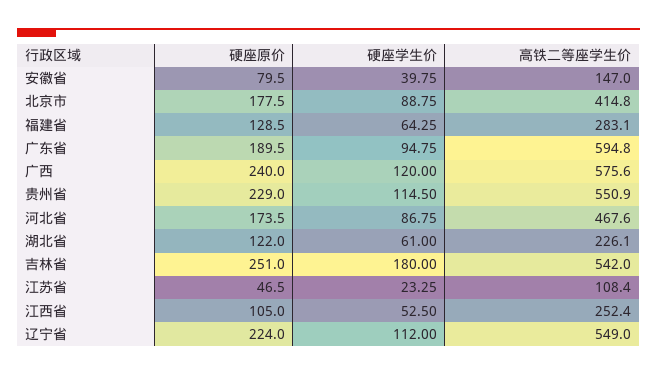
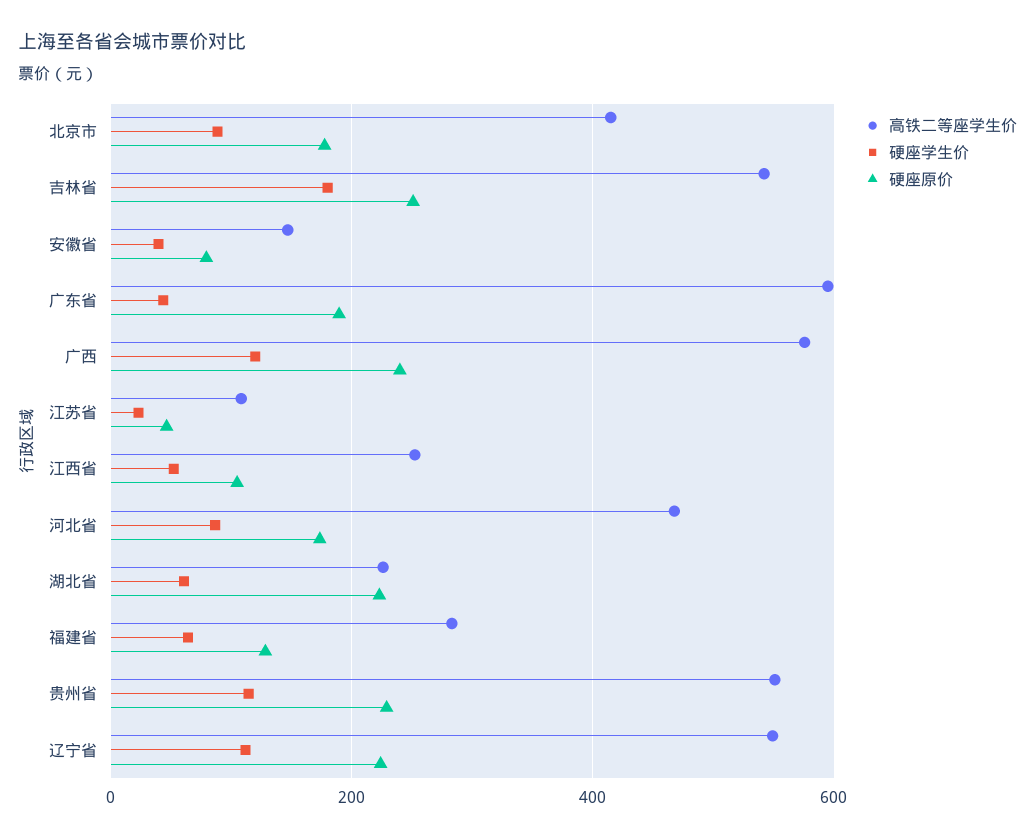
硬座学生价, 广东省: 94.75 -> 40
硬座原价, 湖北省: 122 -> 220

